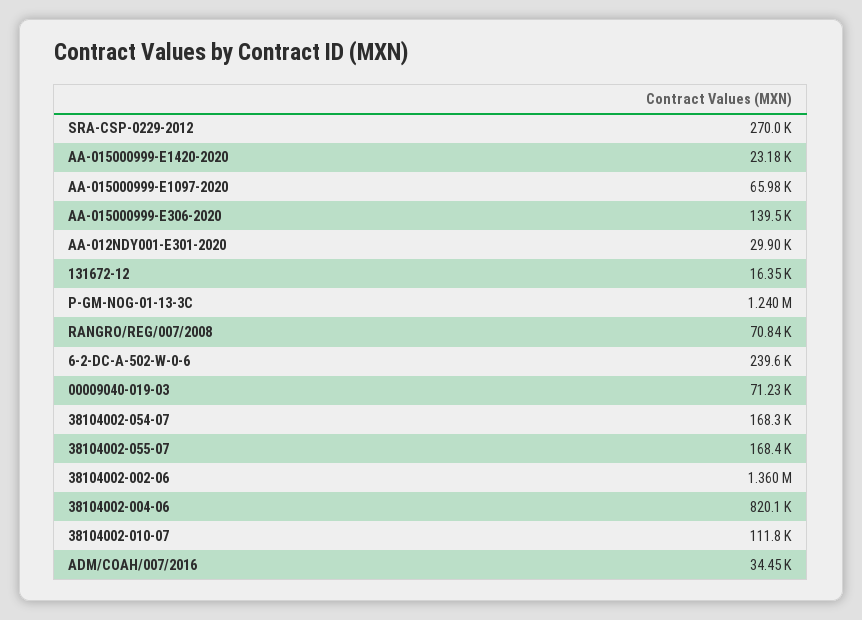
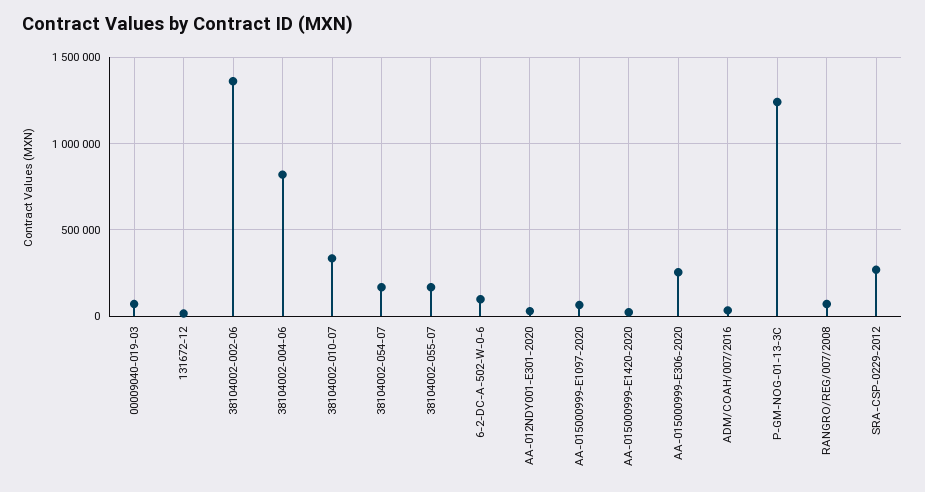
AA-015000999-E306-2020: 139500 -> 250000
6-2-DC-A-502-W-0-6: 239600 -> 100000
38104002-010-07: 111800 -> 350000

